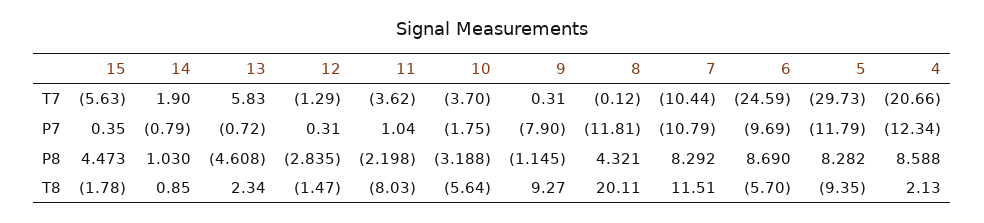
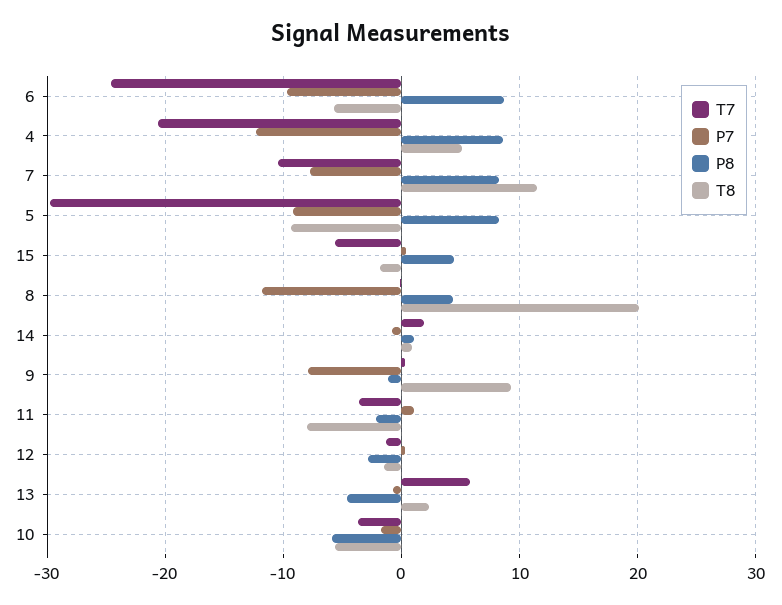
P7, 7: -10.79 -> -8
P7, 5: -11.79 -> -9
P8, 10: -3.188 -> -6
T8, 4: 2.13 -> 5

